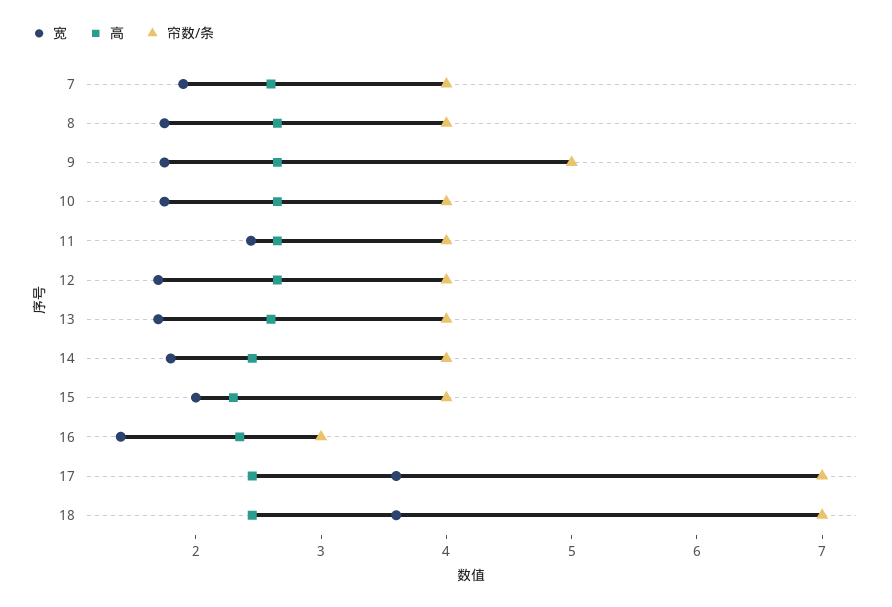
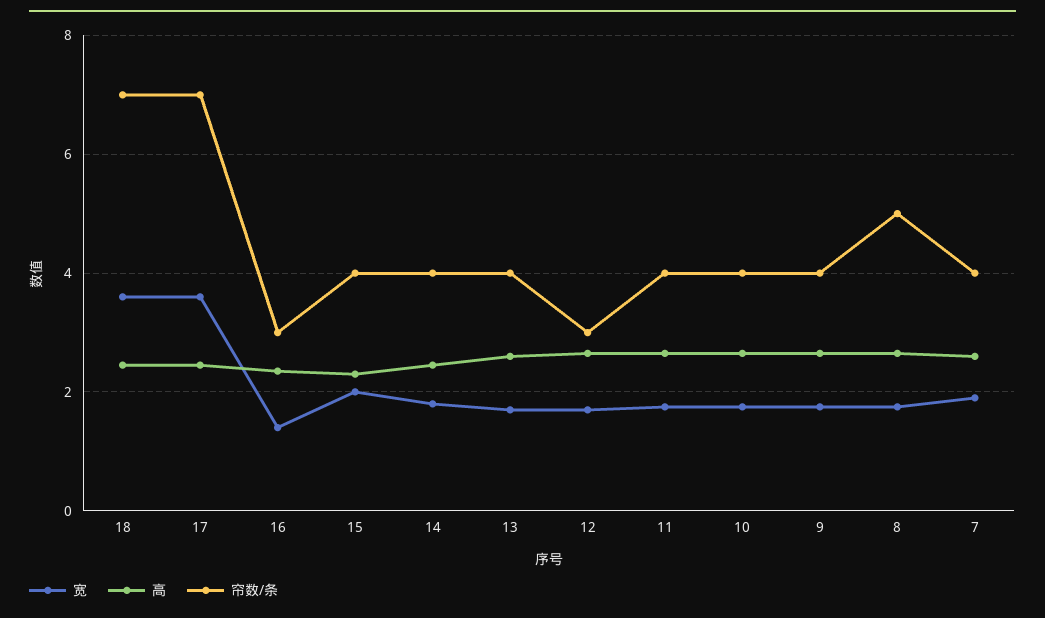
帘数/条, 8: 4 -> 5
帘数/条, 9: 5 -> 4
宽, 11: 2.4 -> 1.8
帘数/条, 12: 4 -> 3

